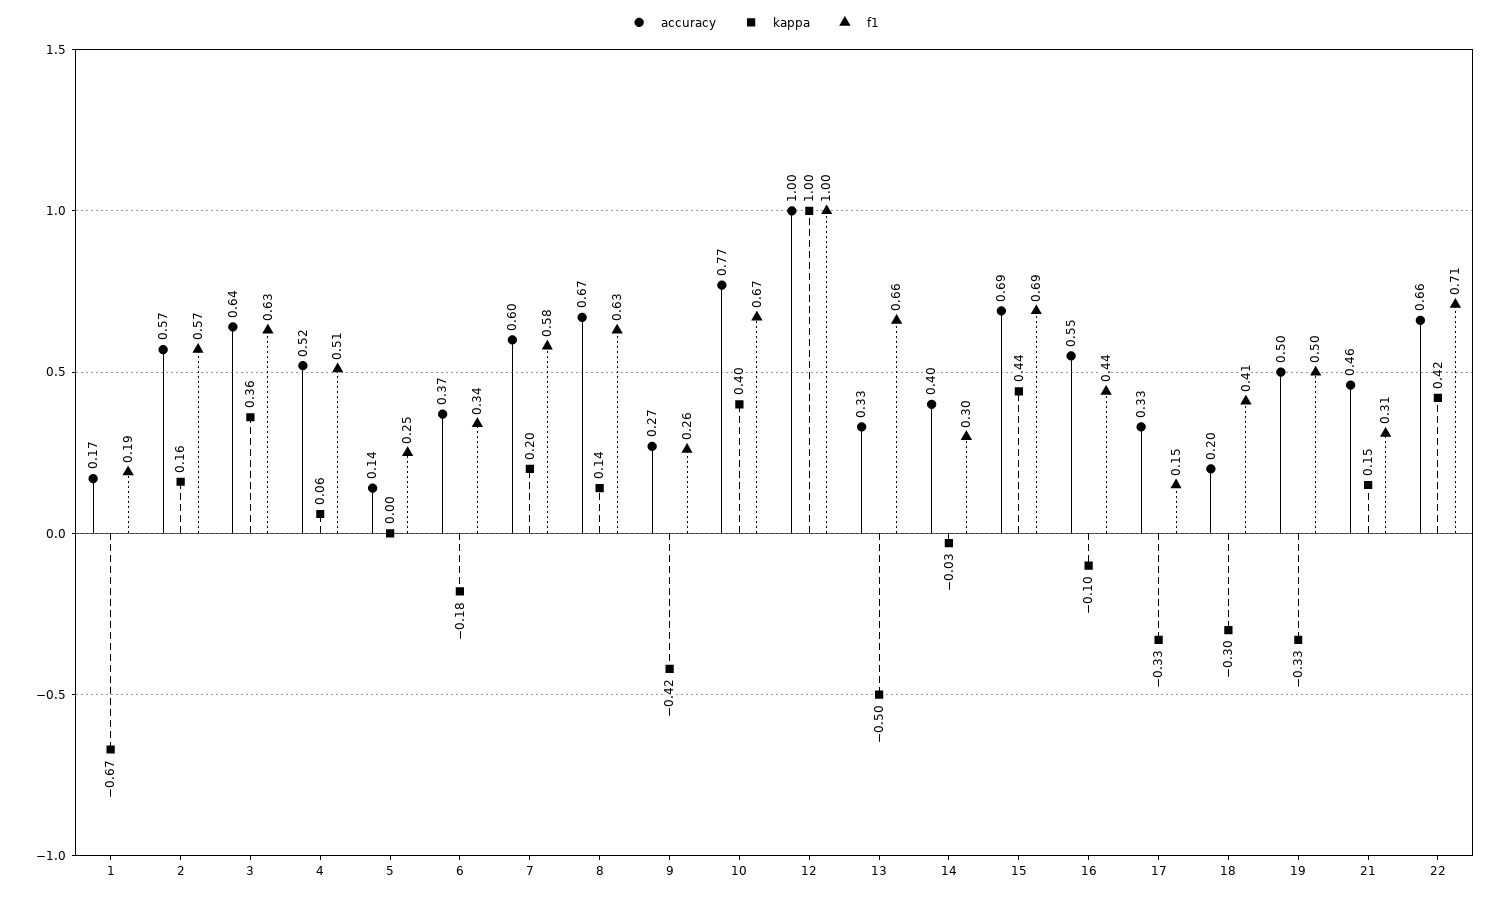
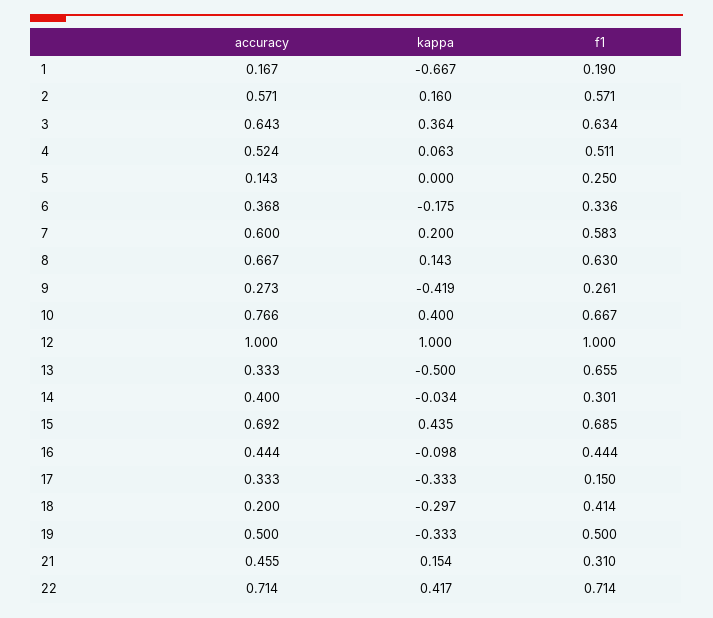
accuracy, 16: 0.55 -> 0.444
accuracy, 22: 0.66 -> 0.714

